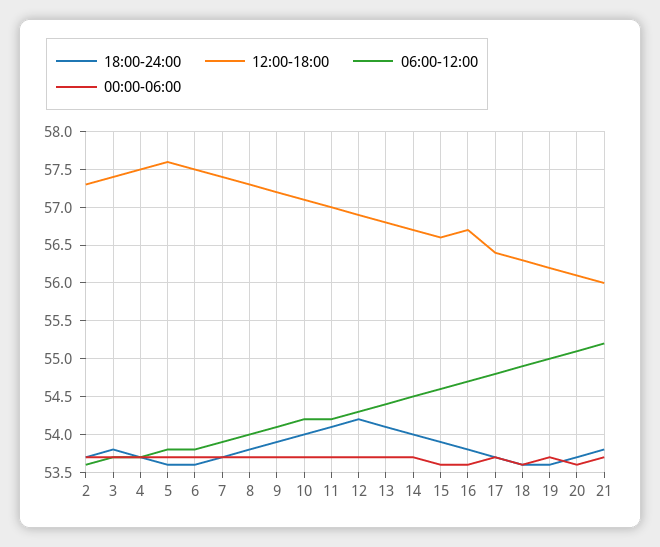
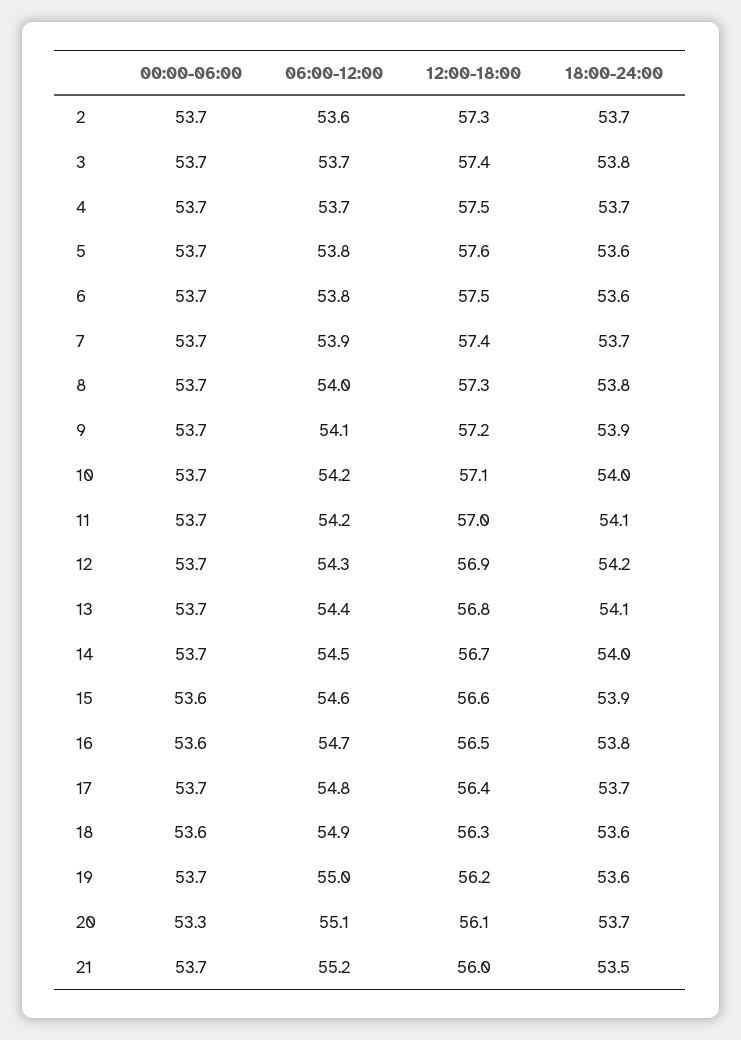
12:00-18:00, 16: 56.7 -> 56.5
00:00-06:00, 20: 53.6 -> 53.3
18:00-24:00, 21: 53.8 -> 53.5

